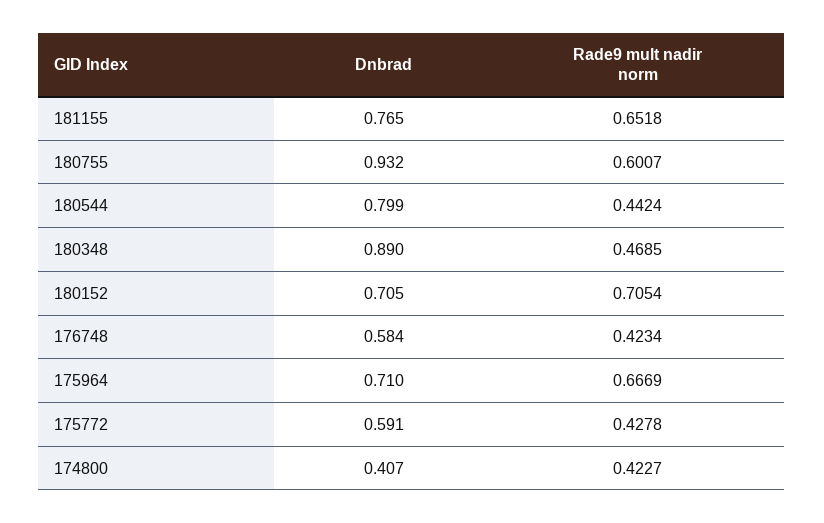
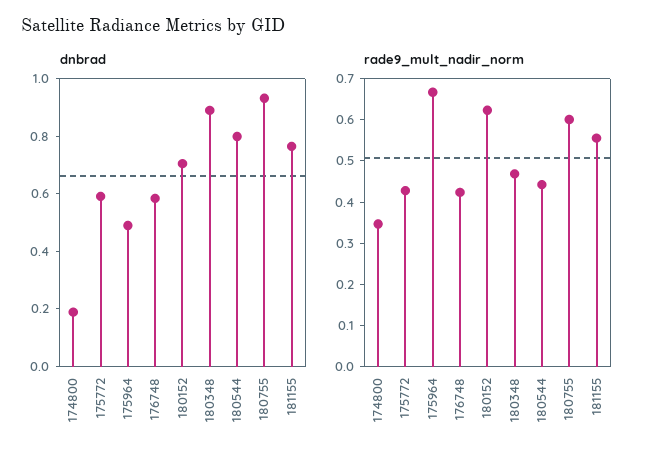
Rade9 mult nadir norm, 181155: 0.6518 -> 0.56
Rade9 mult nadir norm, 180152: 0.7054 -> 0.62
Dnbrad, 175964: 0.71 -> 0.5
Dnbrad, 174800: 0.407 -> 0.2
Rade9 mult nadir norm, 174800: 0.4227 -> 0.34

